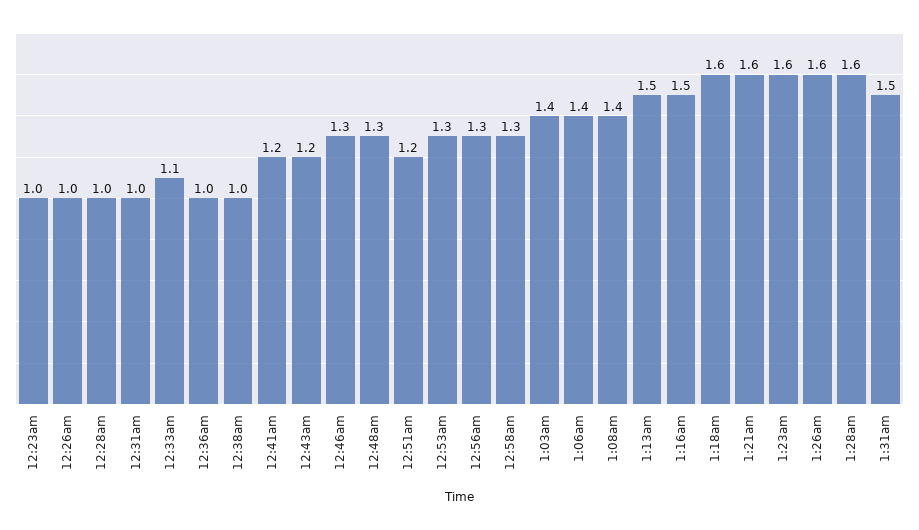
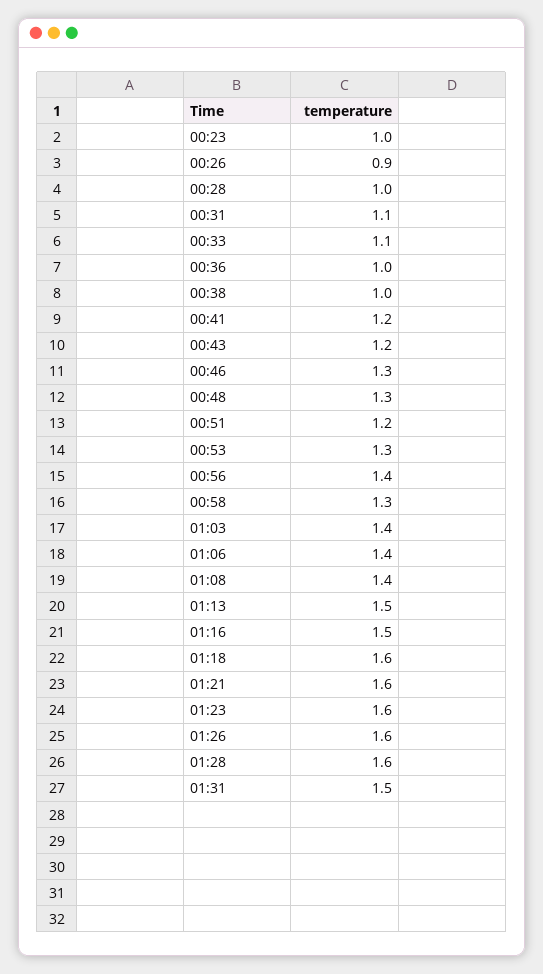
12:26am: 1 -> 0.9
12:31am: 1 -> 1.1
12:56am: 1.3 -> 1.4

